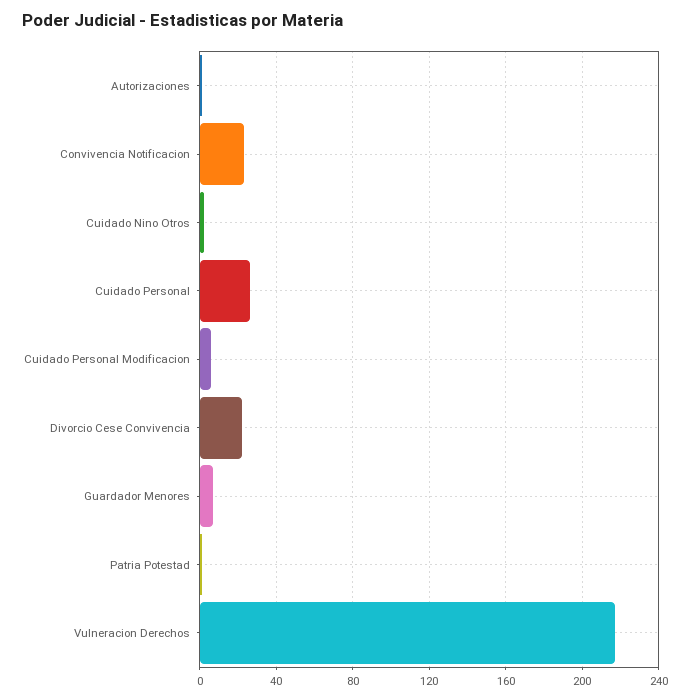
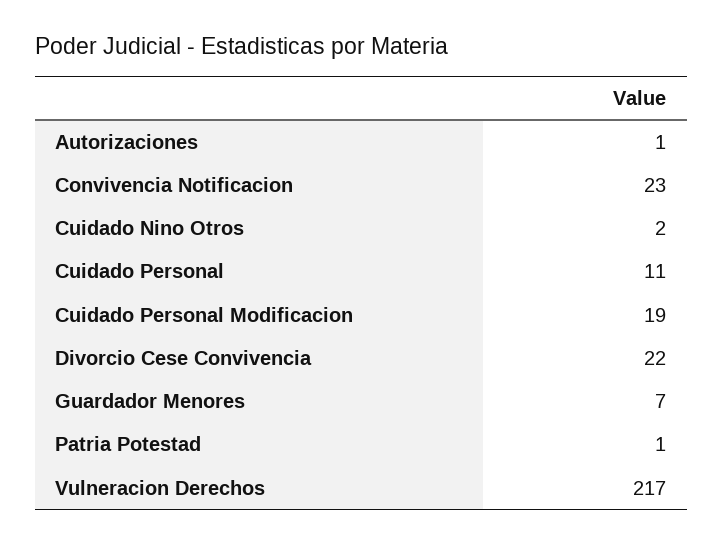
Cuidado Personal: 25 -> 11
Cuidado Personal Modificacion: 5 -> 19

